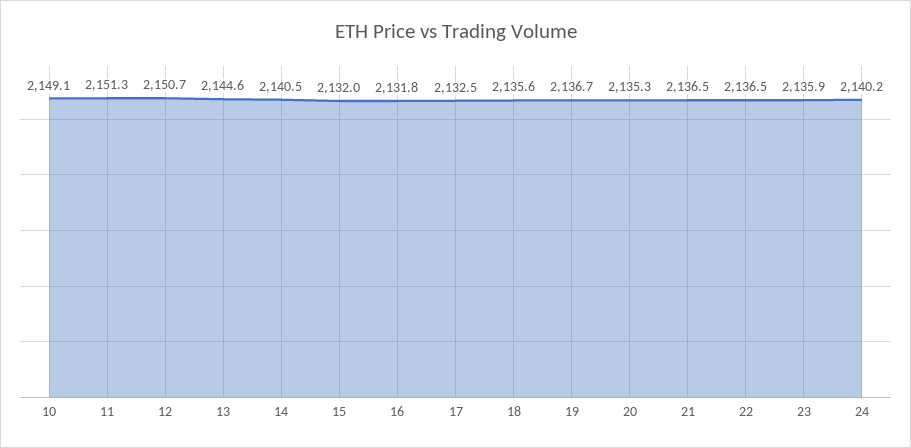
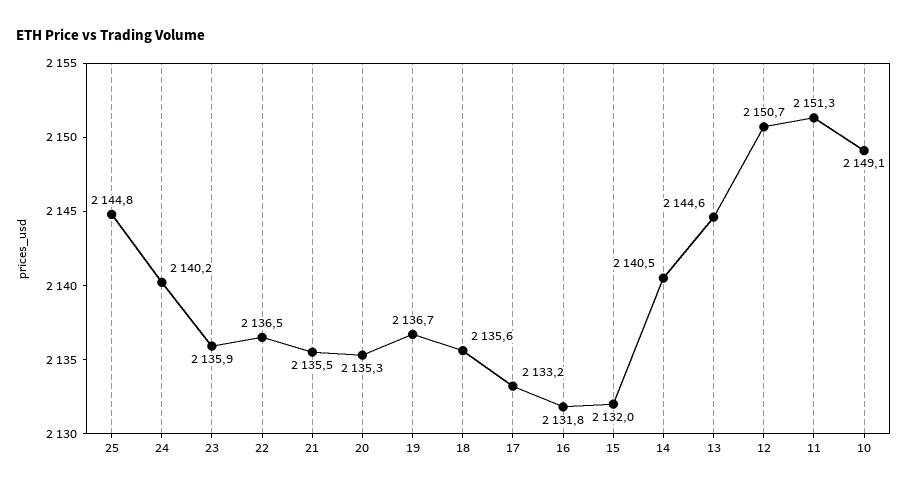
17: 2132.5 -> 2133.2
21: 2136.5 -> 2135.5
25: none -> 2144.8

